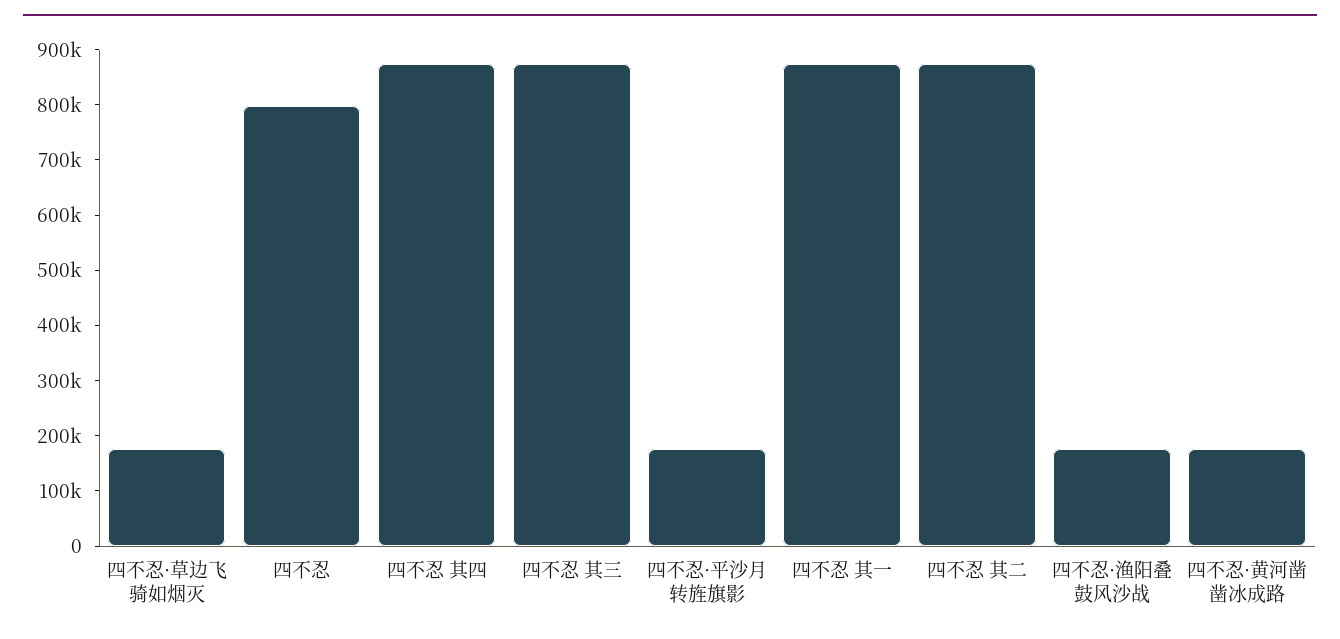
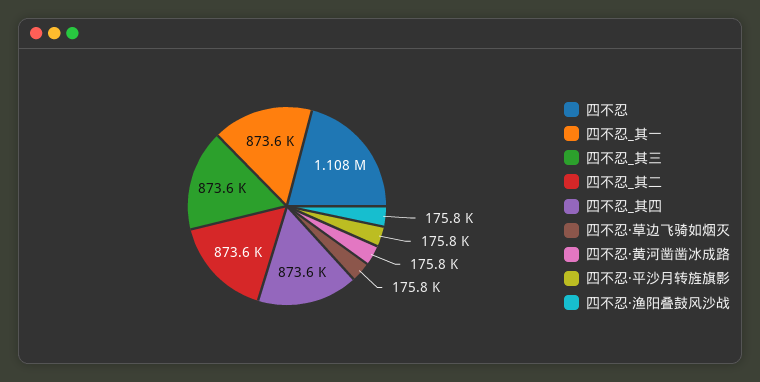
四不忍: 800000 -> 1108000

